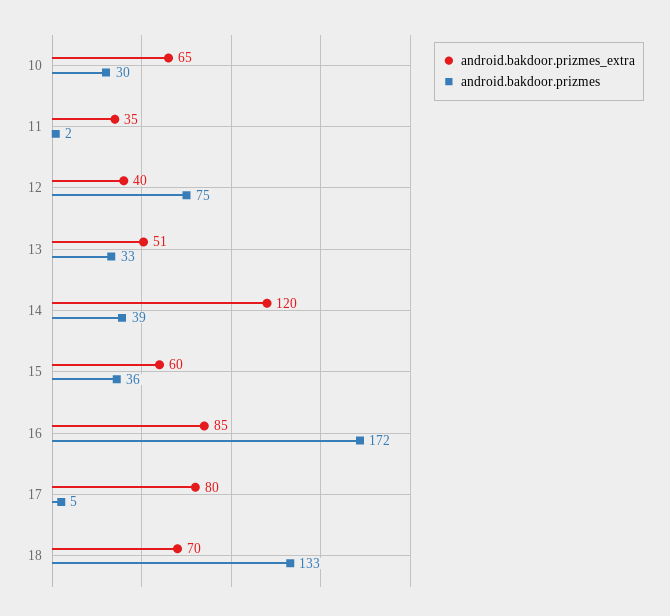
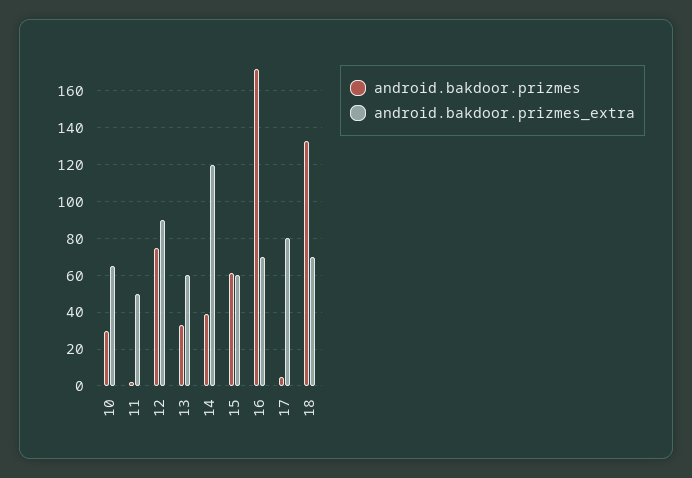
android.bakdoor.prizmes_extra, 11: 35 -> 50
android.bakdoor.prizmes_extra, 12: 40 -> 90
android.bakdoor.prizmes_extra, 13: 51 -> 60
android.bakdoor.prizmes, 15: 36 -> 60
android.bakdoor.prizmes_extra, 16: 85 -> 70

